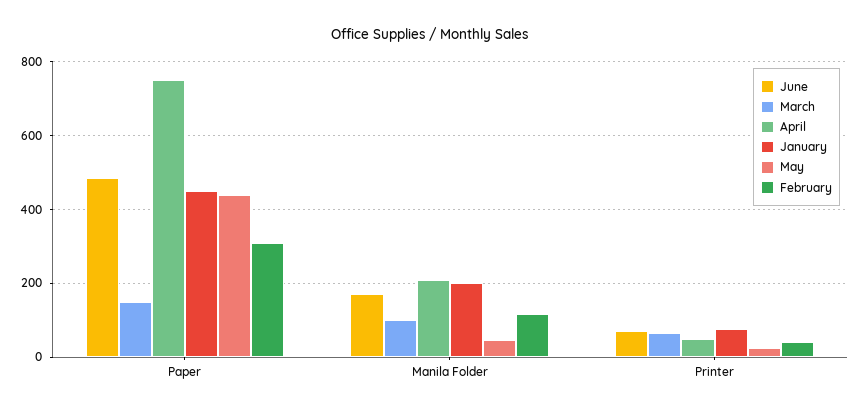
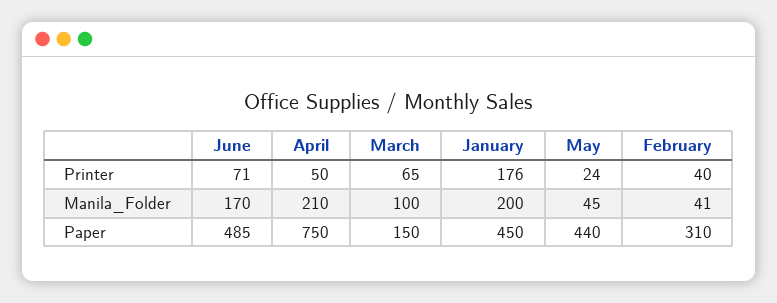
February, Manila Folder: 120 -> 41
January, Printer: 80 -> 176

